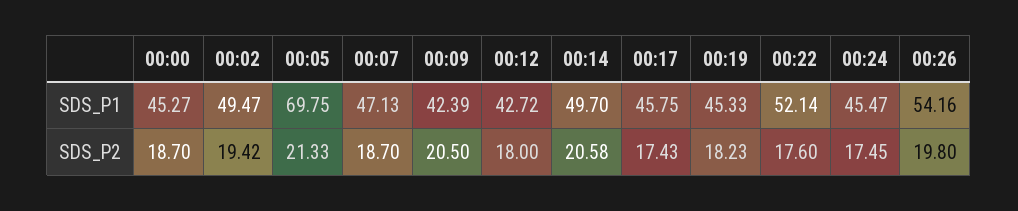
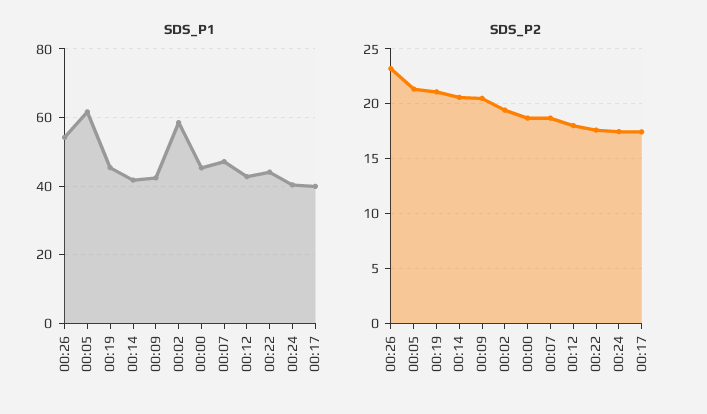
SDS_P1, 00:02: 49.47 -> 58
SDS_P1, 00:05: 69.75 -> 62
SDS_P1, 00:14: 49.7 -> 42
SDS_P1, 00:17: 45.75 -> 40
SDS_P1, 00:22: 52.14 -> 44
SDS_P1, 00:24: 45.47 -> 40
SDS_P2, 00:19: 18.23 -> 21
SDS_P2, 00:26: 19.8 -> 23

